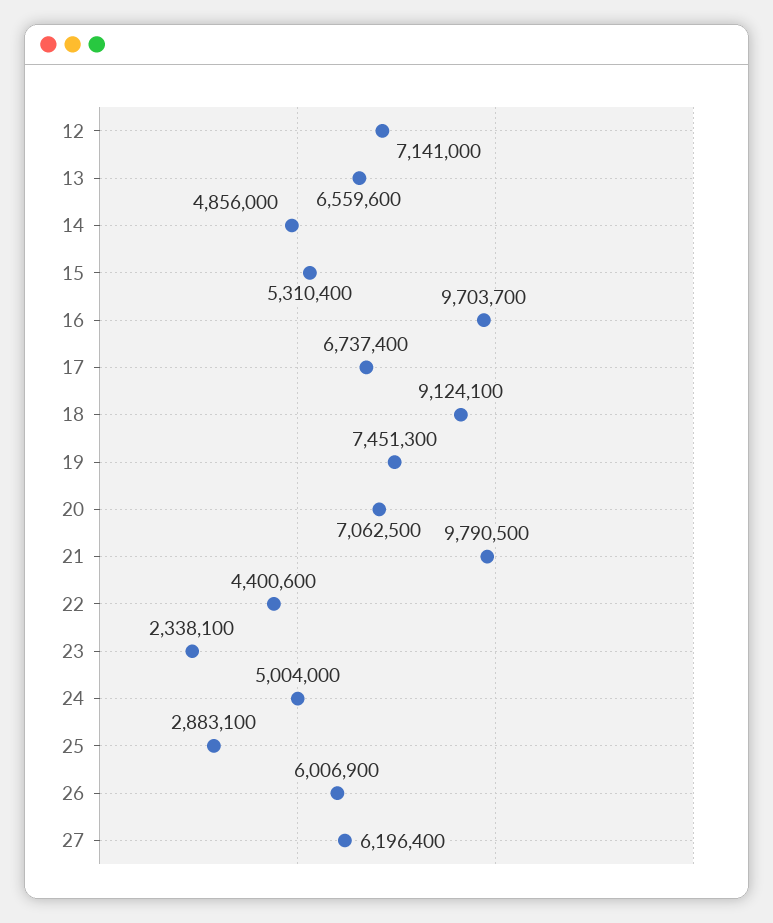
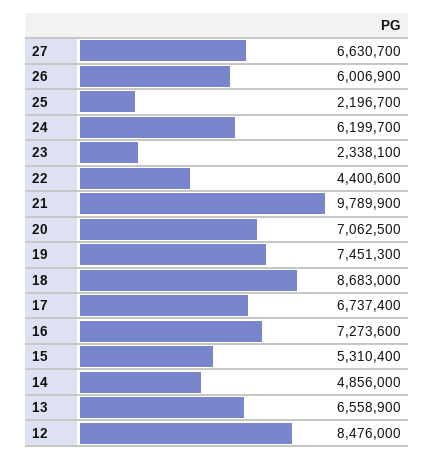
12: 7141000 -> 8476000
13: 6559600 -> 6558900
16: 9703700 -> 7273600
18: 9124100 -> 8683000
21: 9790500 -> 9789900
24: 5004000 -> 6199700
25: 2883100 -> 2196700
27: 6196400 -> 6630700

